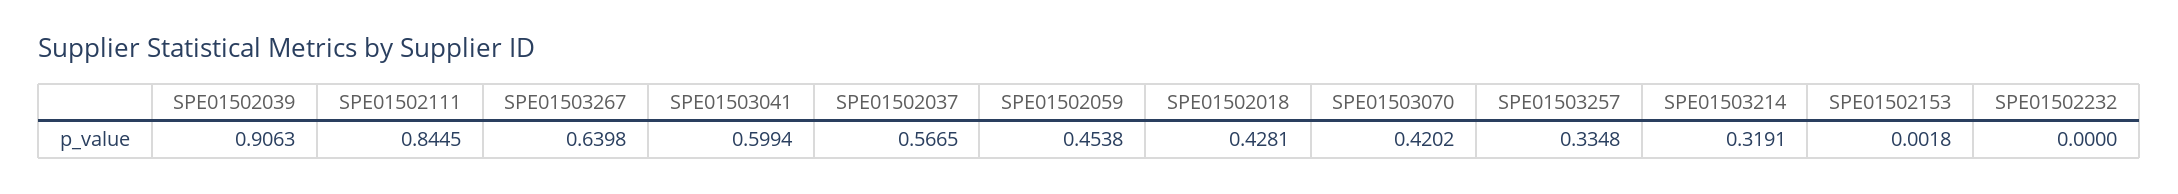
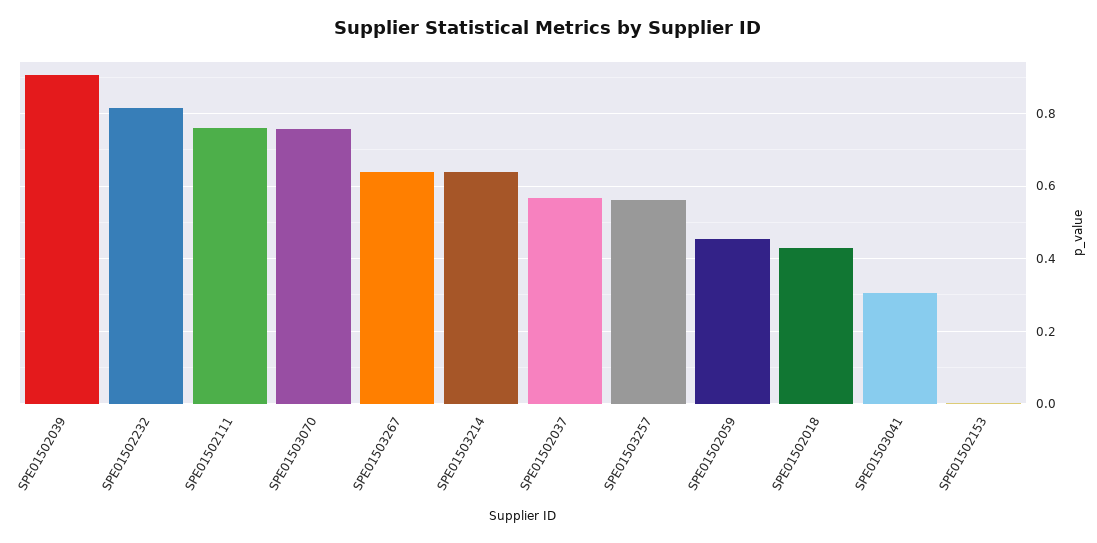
SPE01502111: 0.8445 -> 0.76
SPE01503041: 0.5994 -> 0.3
SPE01503070: 0.4202 -> 0.76
SPE01503257: 0.3348 -> 0.56
SPE01503214: 0.3191 -> 0.64
SPE01502232: 0 -> 0.82

